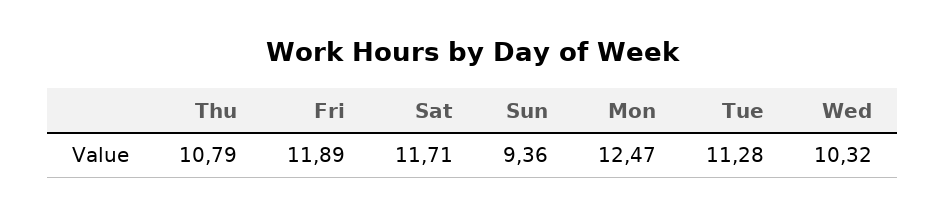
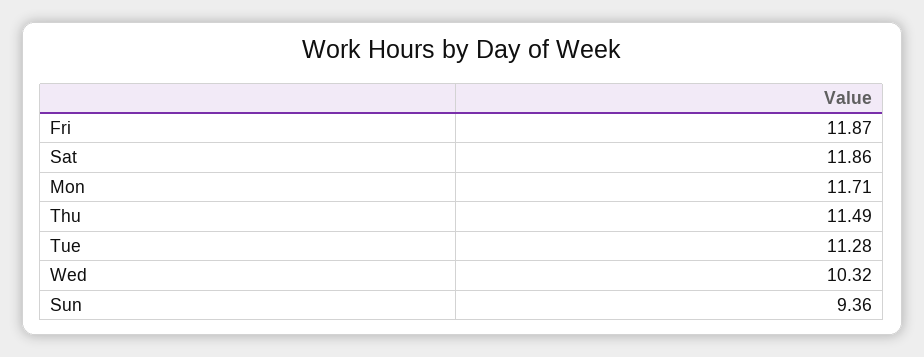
Thu: 10.79 -> 11.49
Fri: 11.89 -> 11.87
Sat: 11.71 -> 11.86
Mon: 12.47 -> 11.71

